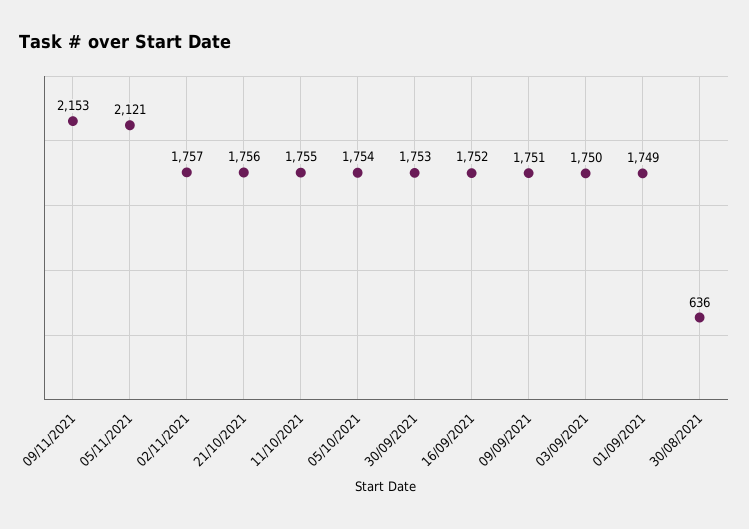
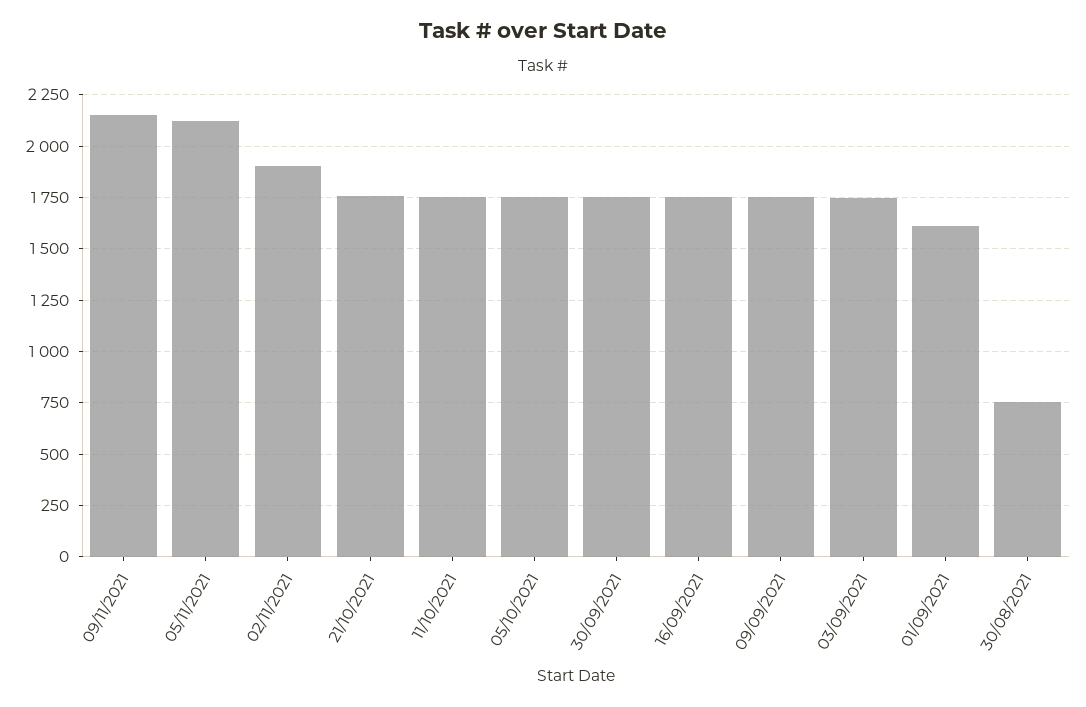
02/11/2021: 1757 -> 1900
01/09/2021: 1749 -> 1600
30/08/2021: 636 -> 750

